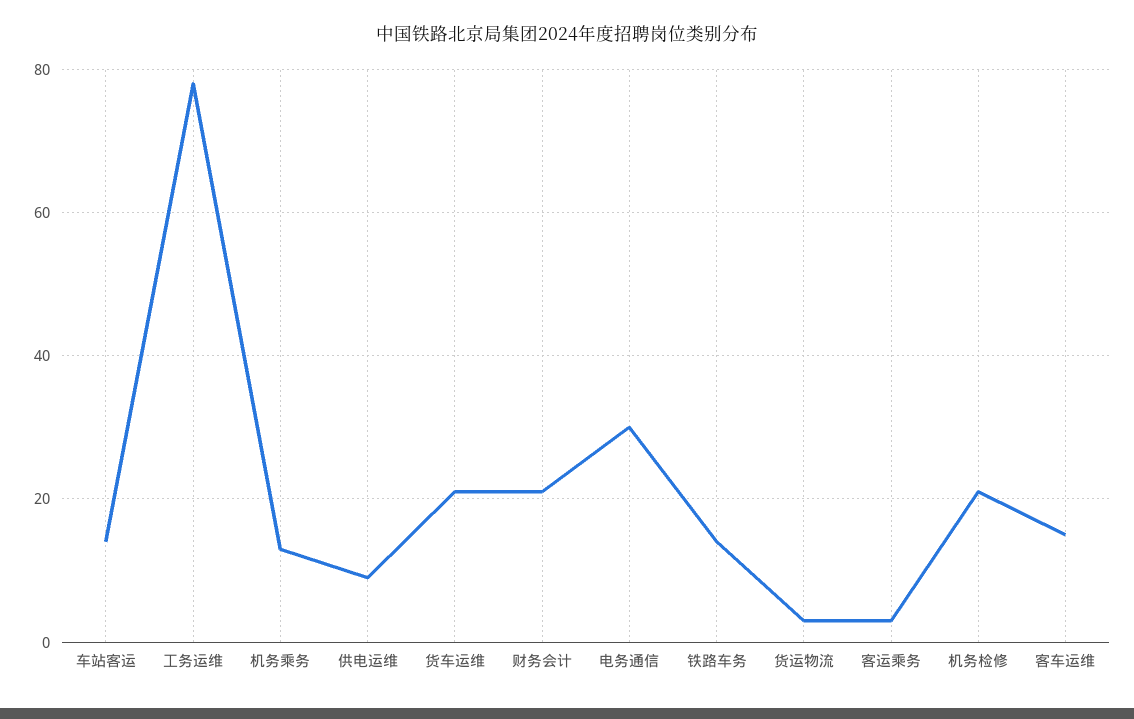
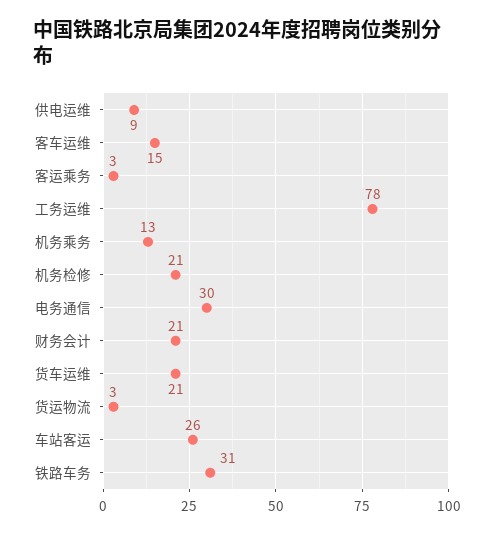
车站客运: 15 -> 26
铁路车务: 15 -> 31

